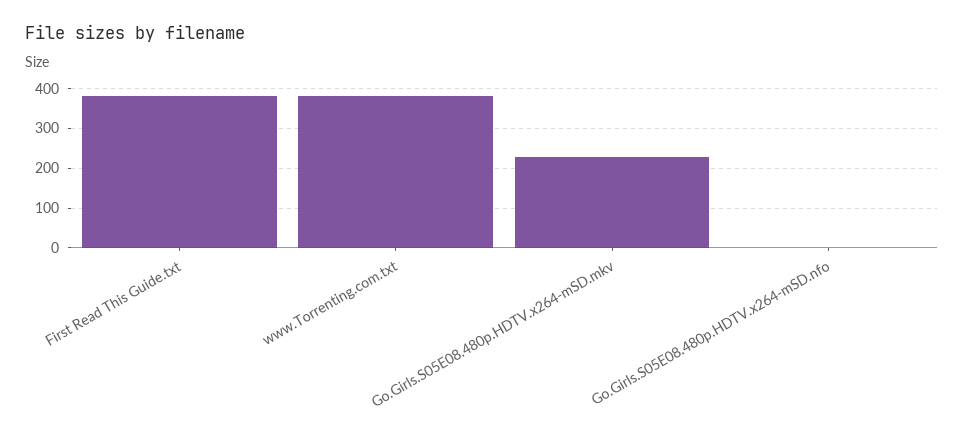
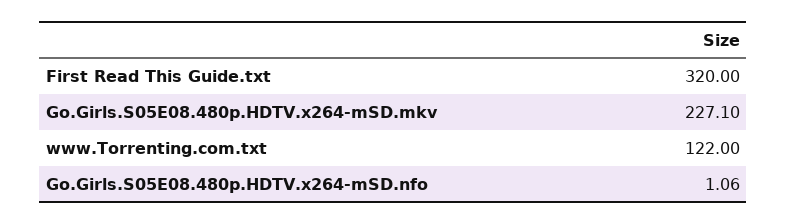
First Read This Guide.txt: 380 -> 320
www.Torrenting.com.txt: 380 -> 122

